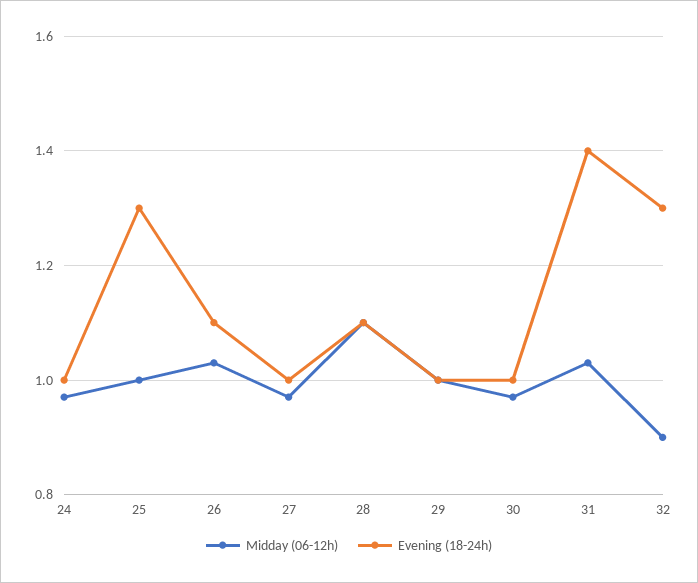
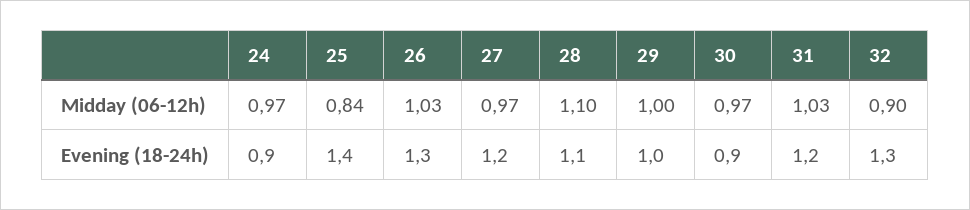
Evening (18-24h), 24: 1 -> 0.9
Midday (06-12h), 25: 1 -> 0.84
Evening (18-24h), 25: 1.3 -> 1.4
Evening (18-24h), 26: 1.1 -> 1.3
Evening (18-24h), 27: 1 -> 1.2
Evening (18-24h), 30: 1 -> 0.9
Evening (18-24h), 31: 1.4 -> 1.2

